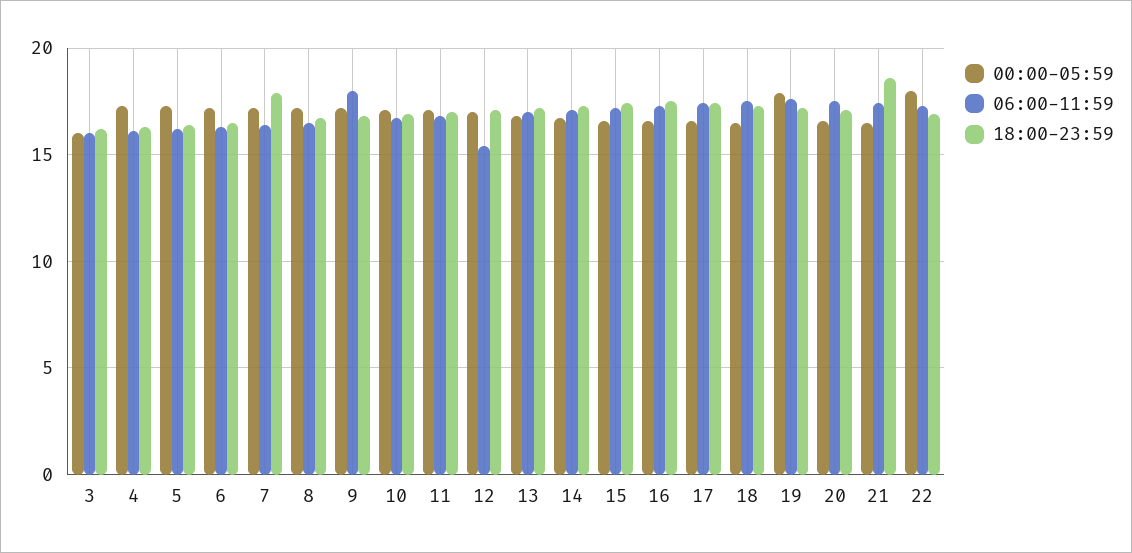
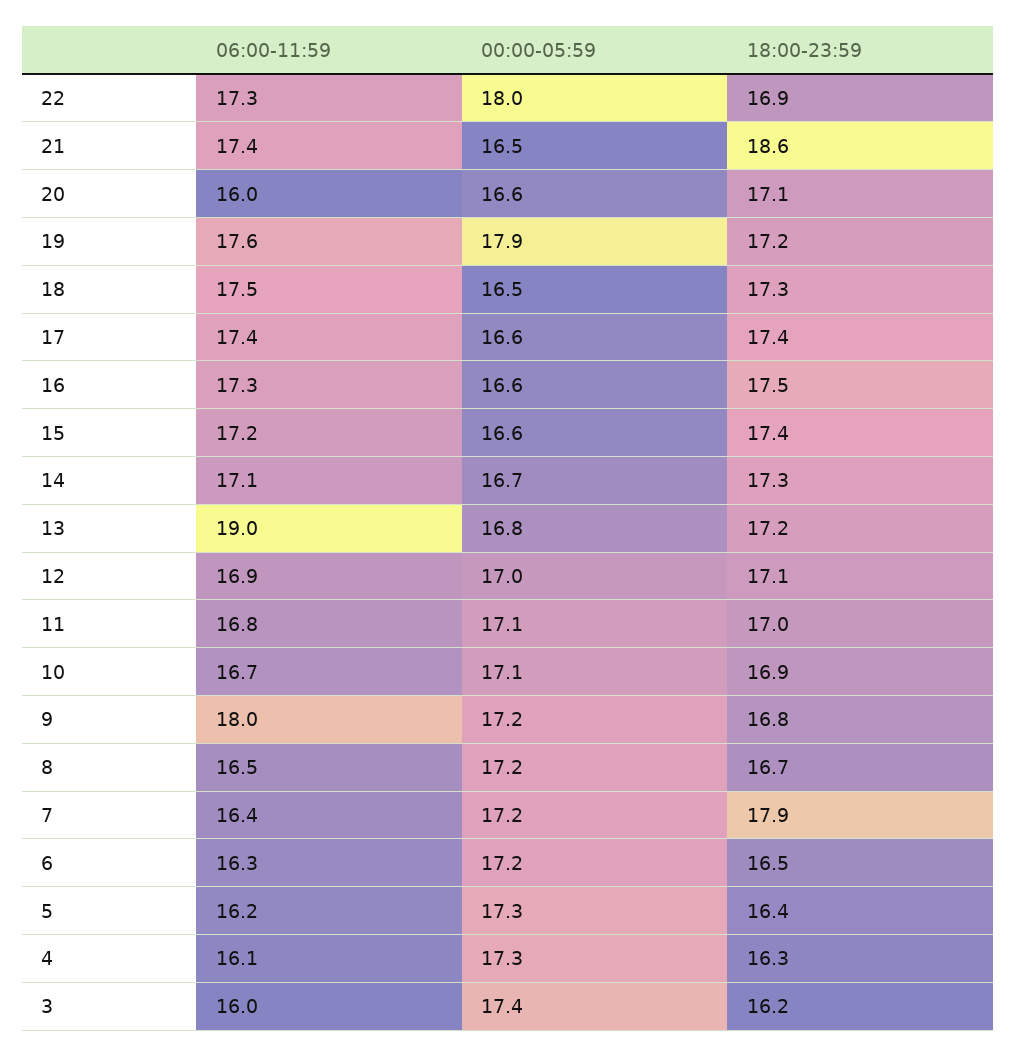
00:00-05:59, 3: 16 -> 17.4
06:00-11:59, 12: 15.5 -> 16.9
06:00-11:59, 13: 17 -> 19
06:00-11:59, 20: 17.5 -> 16

